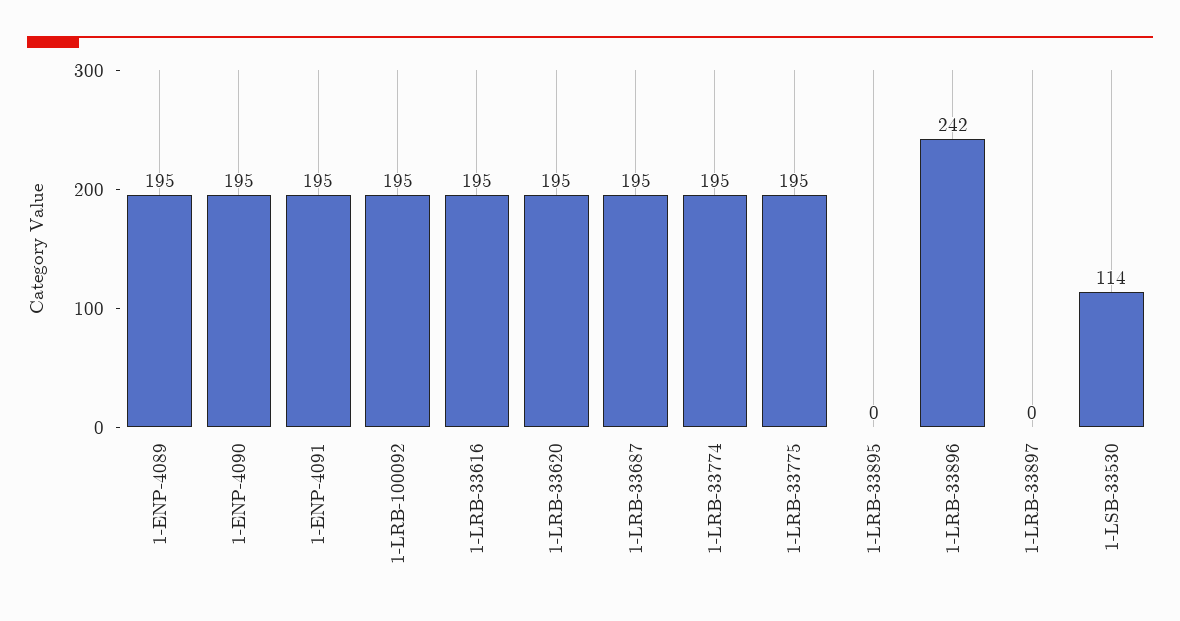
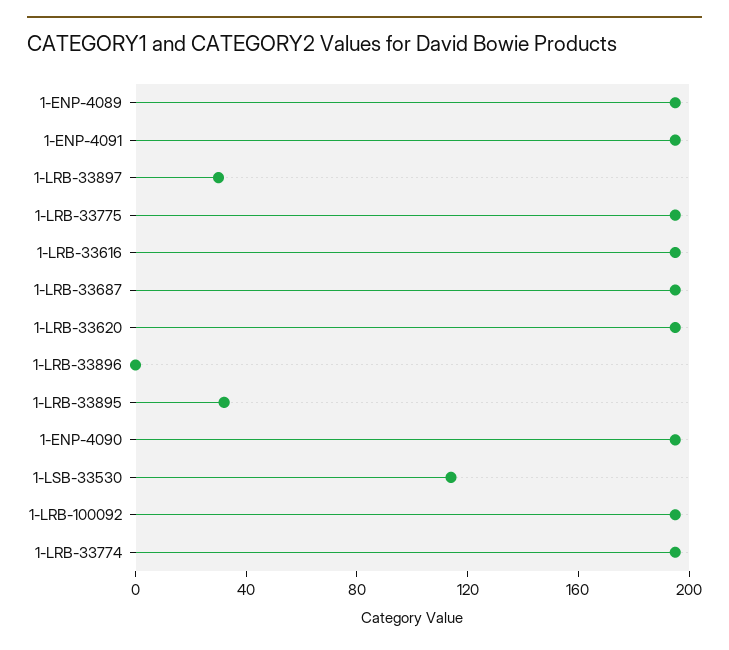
1-LRB-33895: 0 -> 30
1-LRB-33896: 242 -> 0
1-LRB-33897: 0 -> 30

